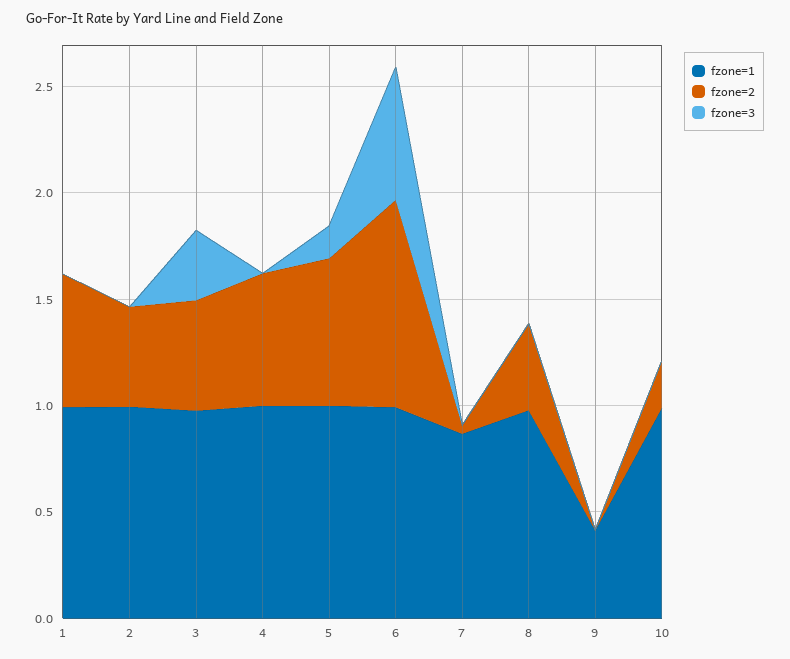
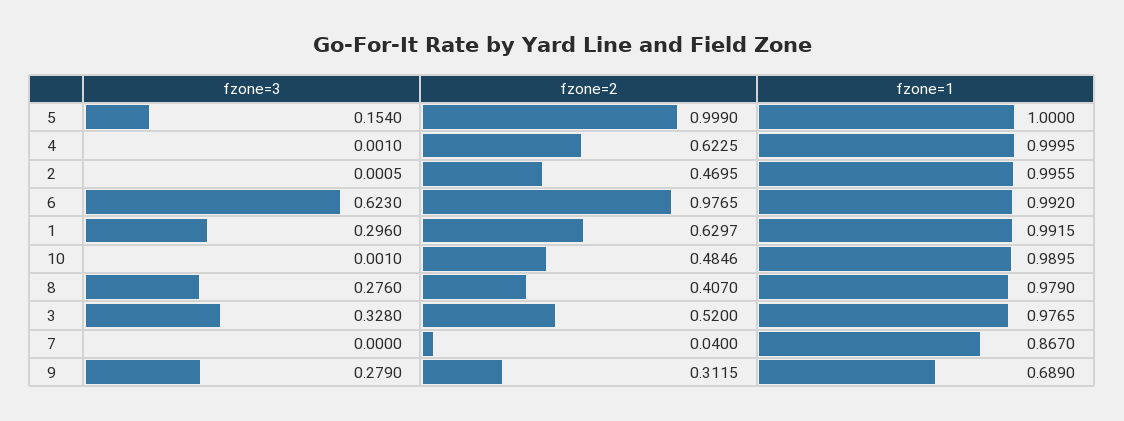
fzone=3, 1: 0 -> 0.296
fzone=2, 5: 0.7 -> 0.999
fzone=3, 8: 0 -> 0.276
fzone=1, 9: 0.4 -> 0.689
fzone=2, 9: 0 -> 0.3115
fzone=3, 9: 0 -> 0.279
fzone=2, 10: 0.2 -> 0.4846

